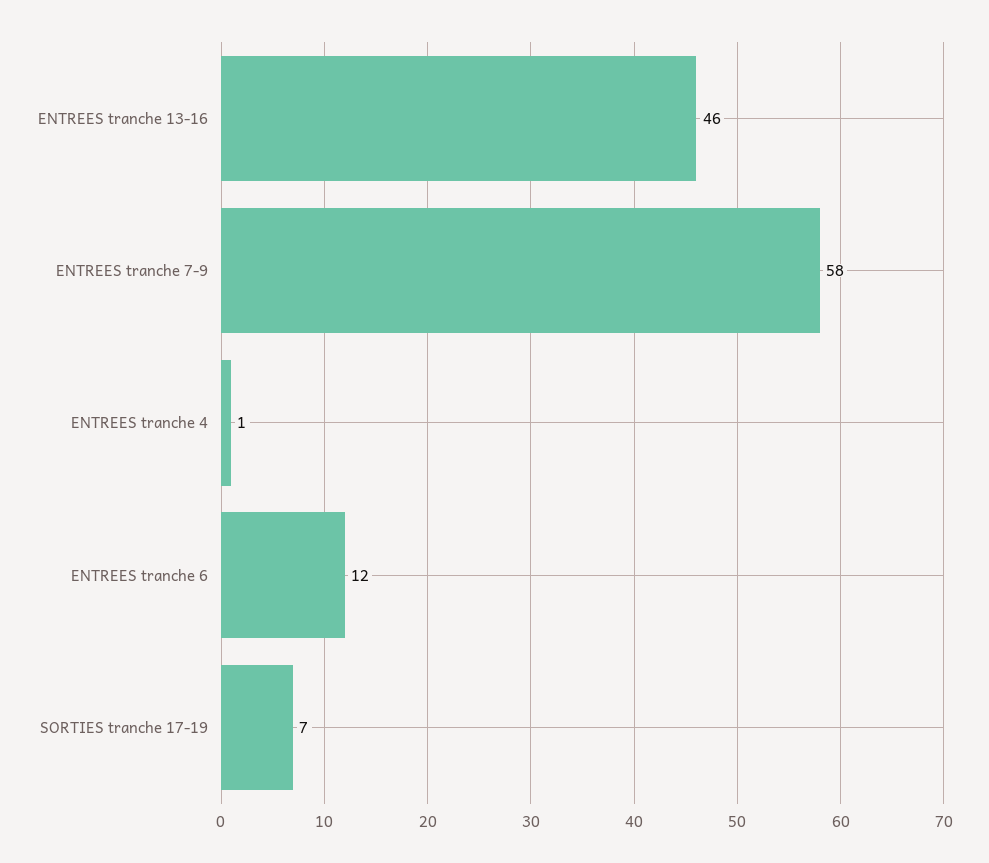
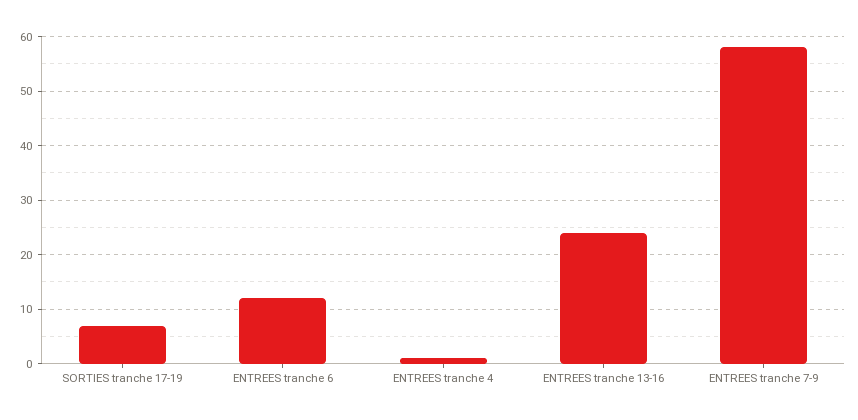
ENTREES tranche 13-16: 46 -> 25

